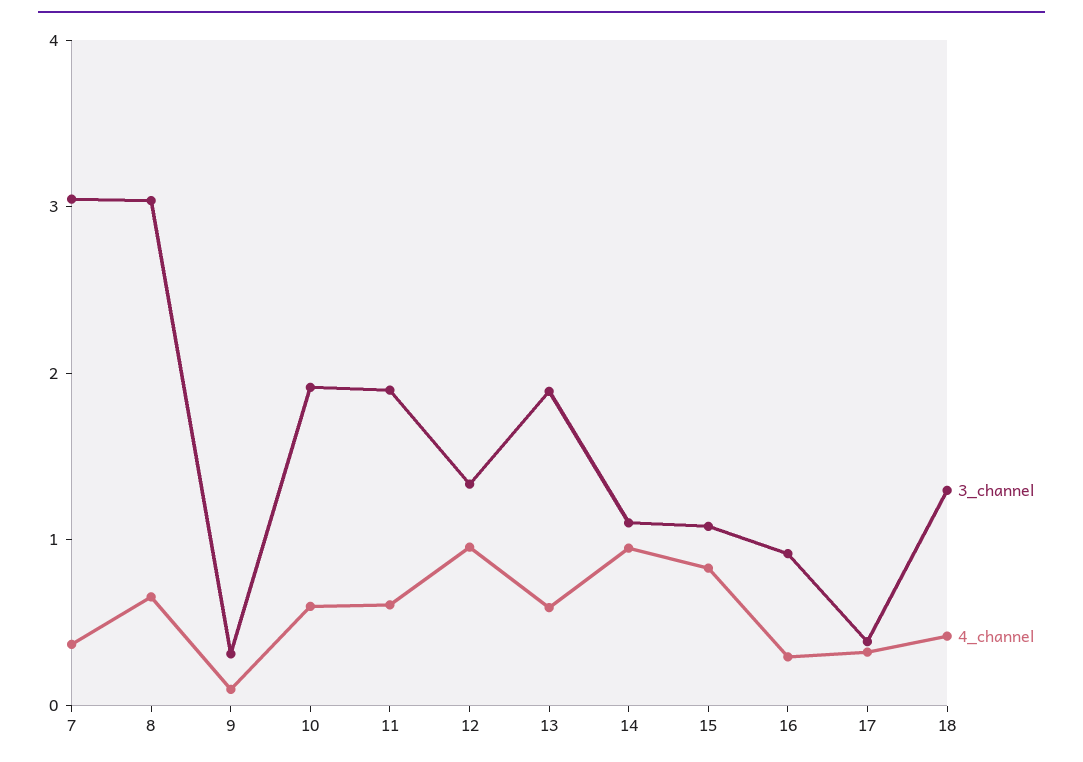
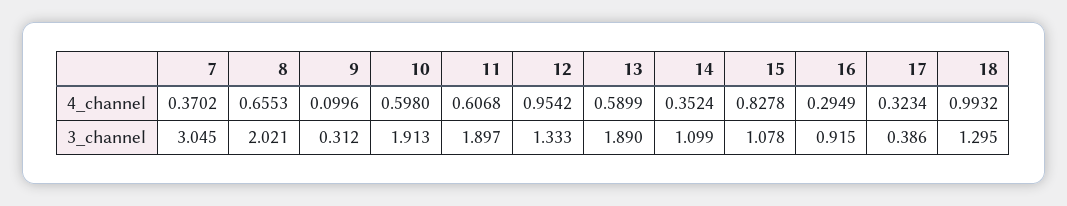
3_channel, 8: 3 -> 2.021
4_channel, 14: 1 -> 0.3524
4_channel, 18: 0.4 -> 0.9932

